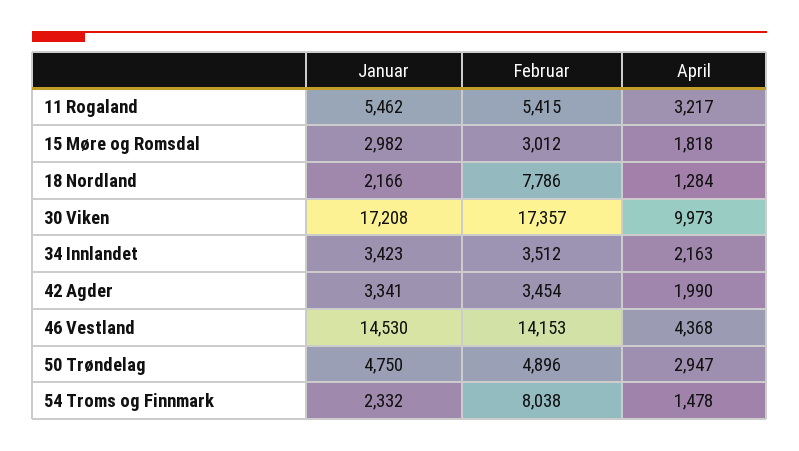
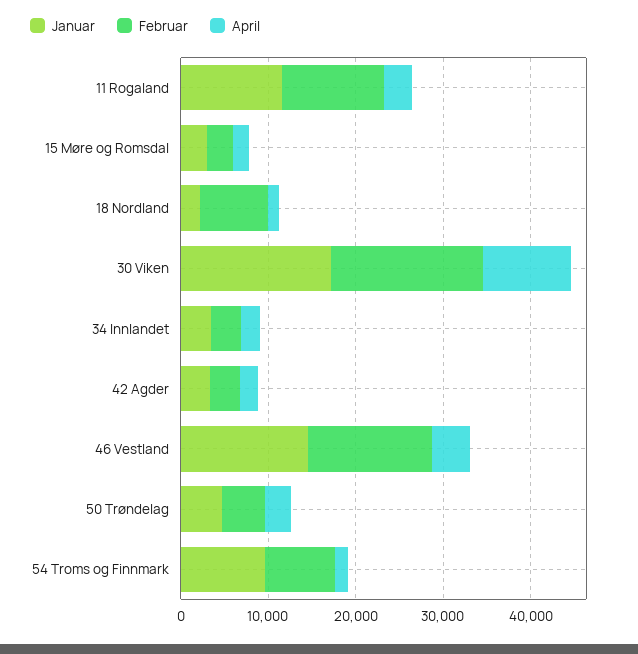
Januar, 11 Rogaland: 5462 -> 12000
Februar, 11 Rogaland: 5415 -> 12000
Januar, 54 Troms og Finnmark: 2332 -> 10000

